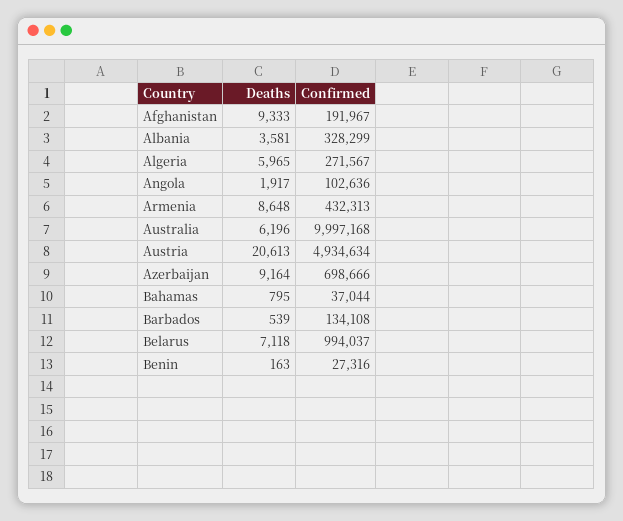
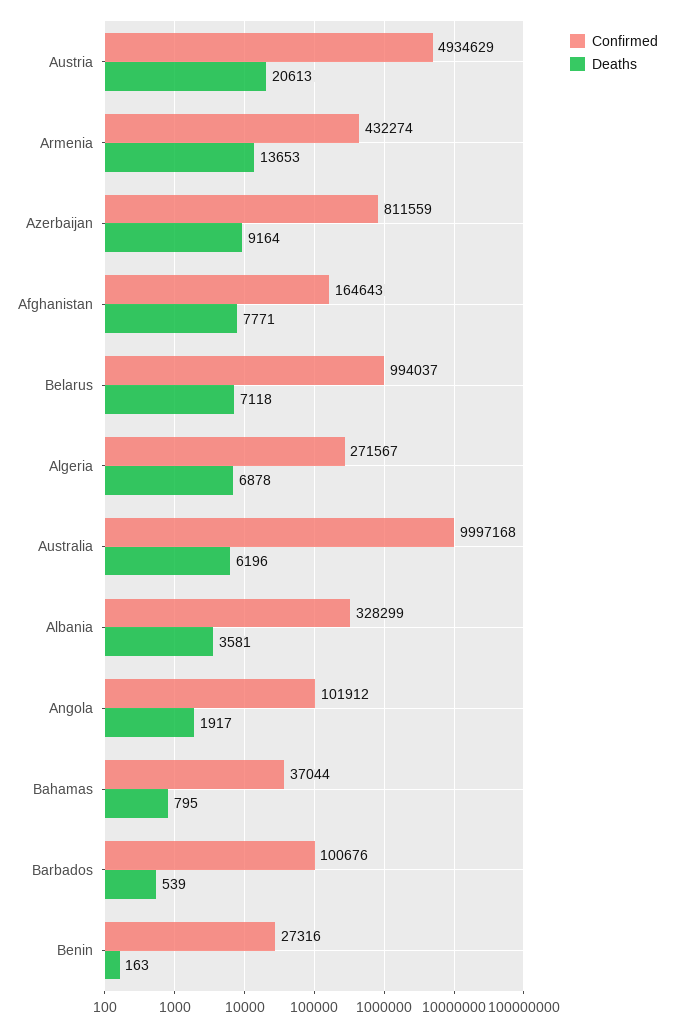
Deaths, Afghanistan: 9333 -> 7771
Confirmed, Afghanistan: 191967 -> 164643
Deaths, Algeria: 5965 -> 6878
Confirmed, Angola: 102636 -> 101912
Deaths, Armenia: 8648 -> 13653
Confirmed, Armenia: 432313 -> 432274
Confirmed, Austria: 4934634 -> 4934629
Confirmed, Azerbaijan: 698666 -> 811559
Confirmed, Barbados: 134108 -> 100676

